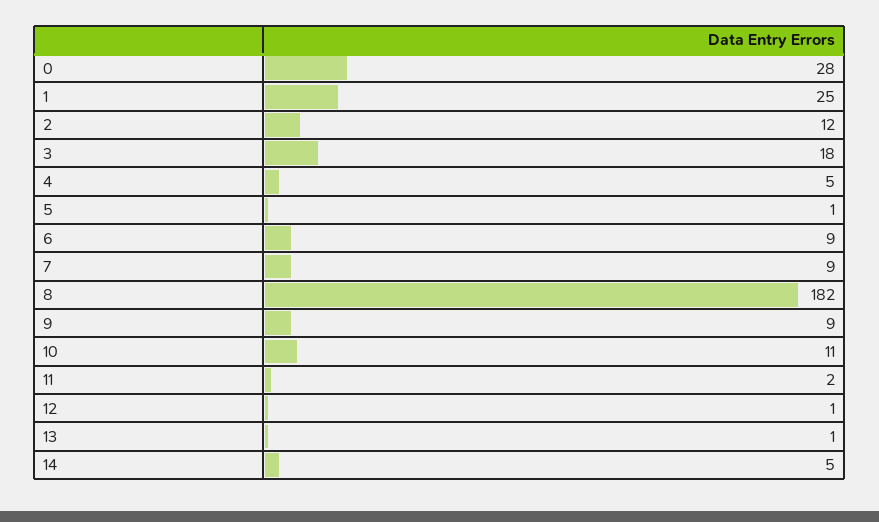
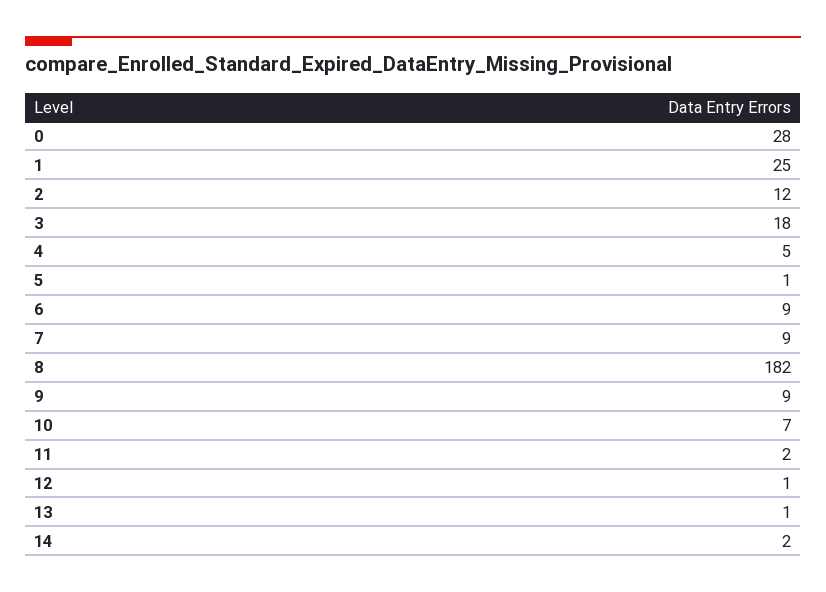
10: 11 -> 7
14: 5 -> 2

